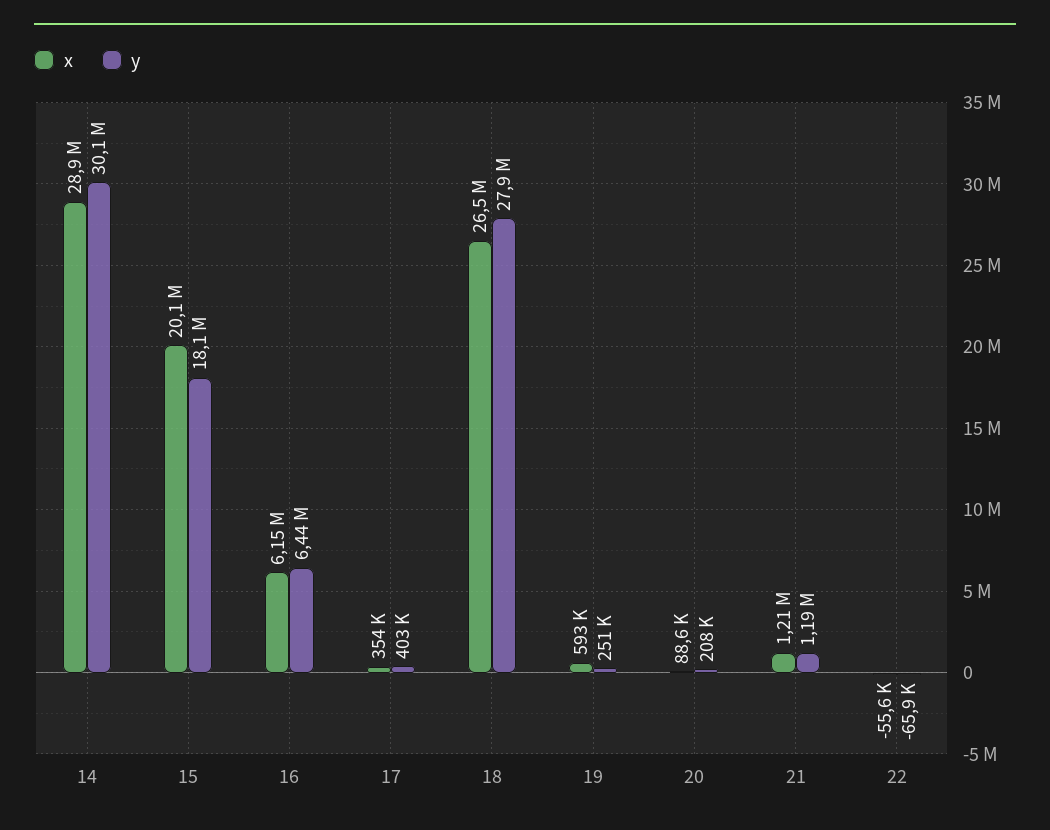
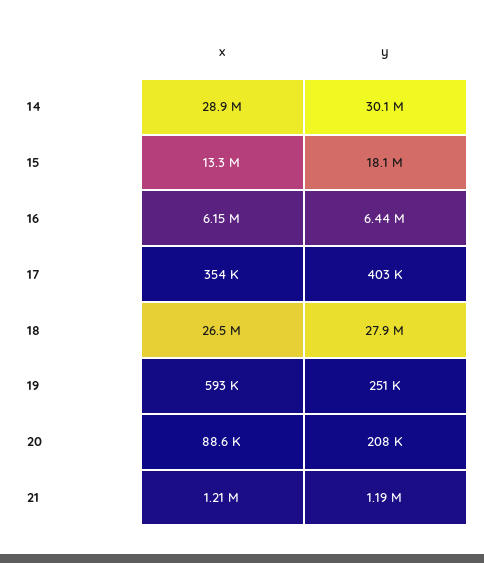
x, 15: 20100000 -> 13300000
x, 22: -55600 -> none
y, 22: -65900 -> none

